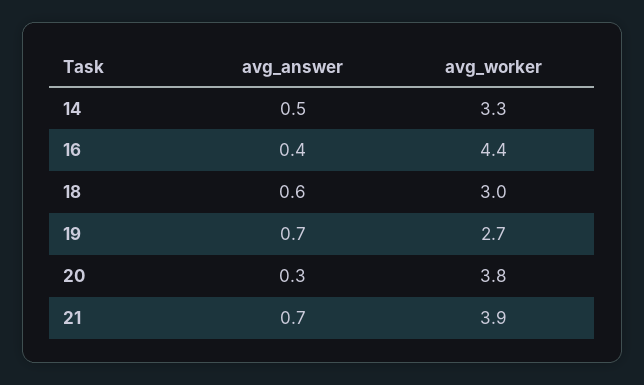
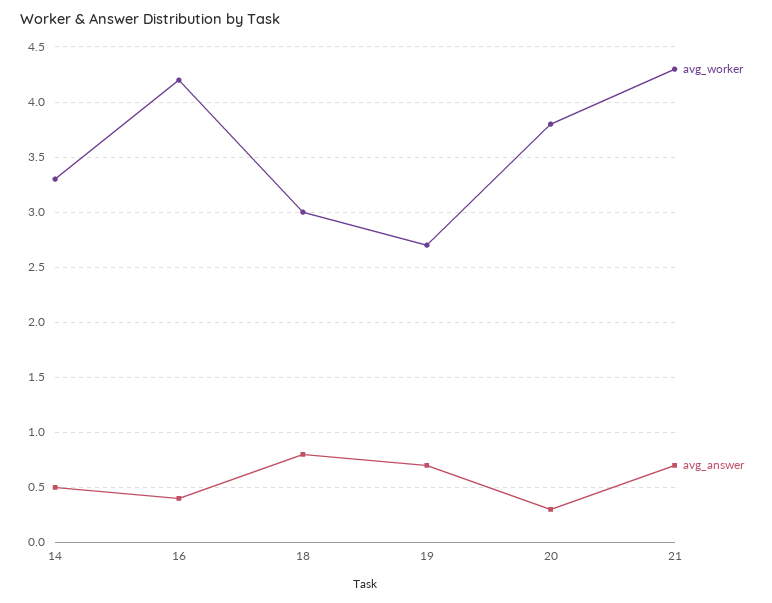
avg_worker, 16: 4.4 -> 4.2
avg_answer, 18: 0.6 -> 0.8
avg_worker, 21: 3.9 -> 4.3

